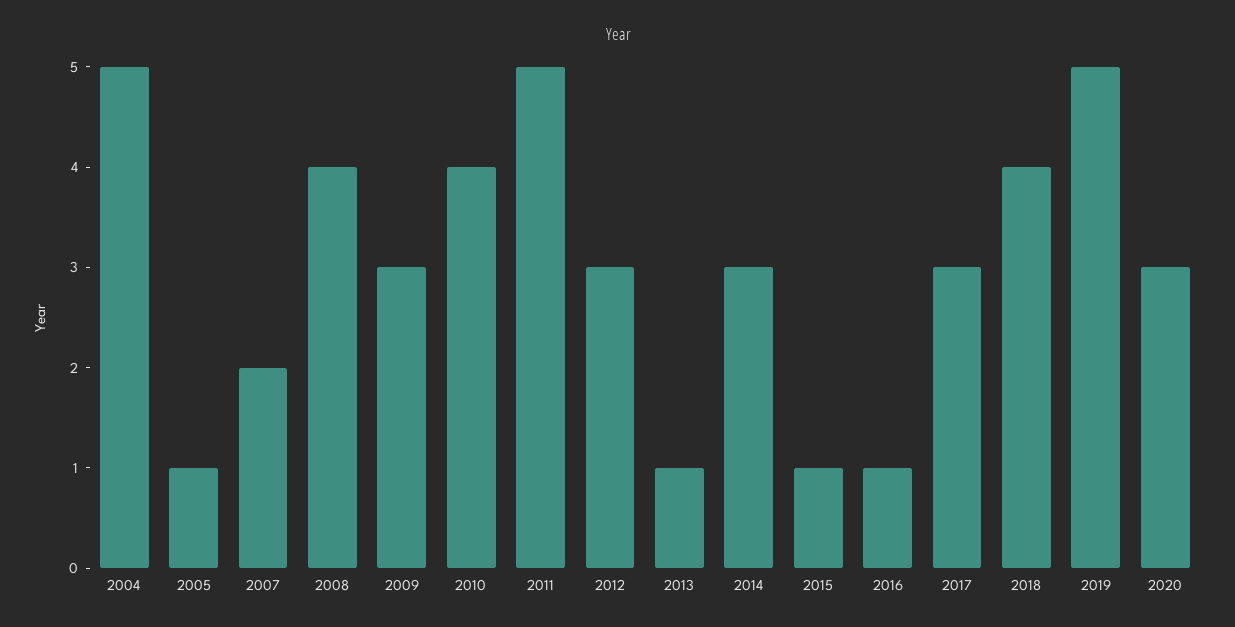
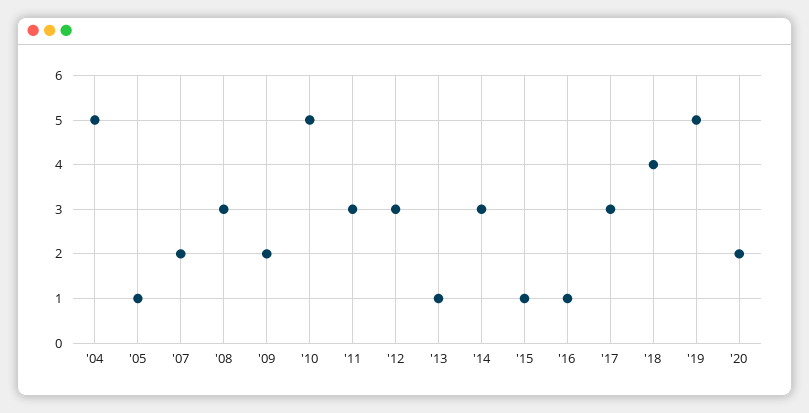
2008: 4 -> 3
2009: 3 -> 2
2010: 4 -> 5
2011: 5 -> 3
2020: 3 -> 2

